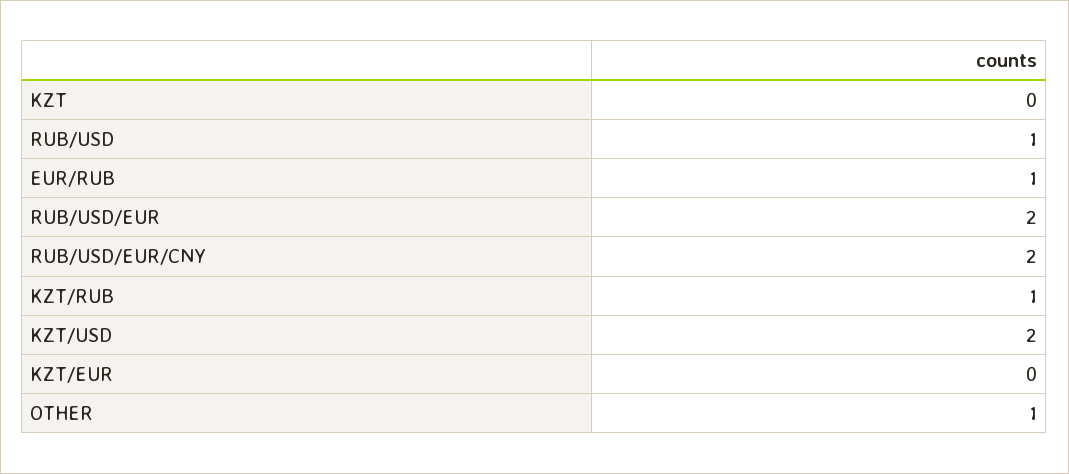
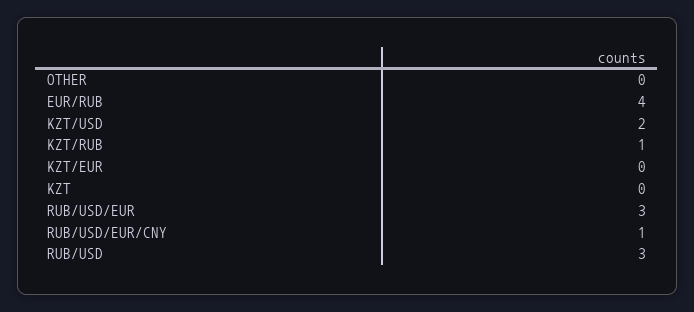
RUB/USD: 1 -> 3
EUR/RUB: 1 -> 4
RUB/USD/EUR: 2 -> 3
RUB/USD/EUR/CNY: 2 -> 1
OTHER: 1 -> 0

